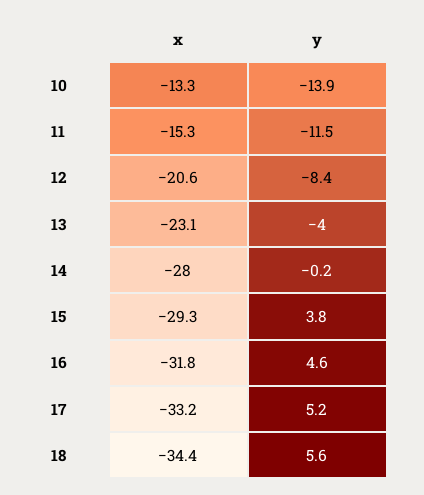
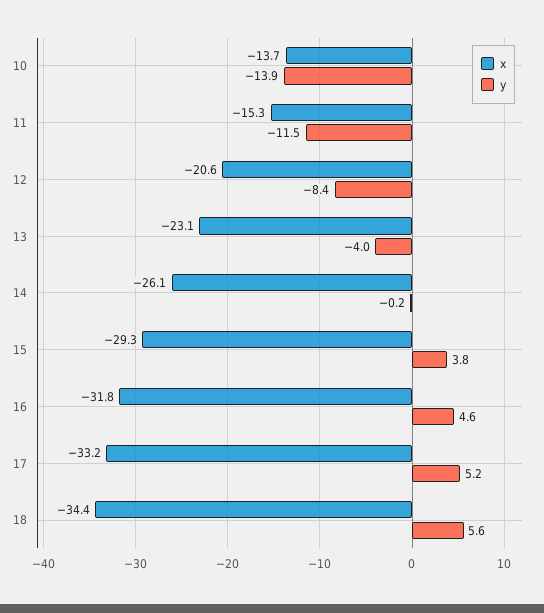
x, 10: -13.3 -> -13.7
x, 14: -28 -> -26.1

